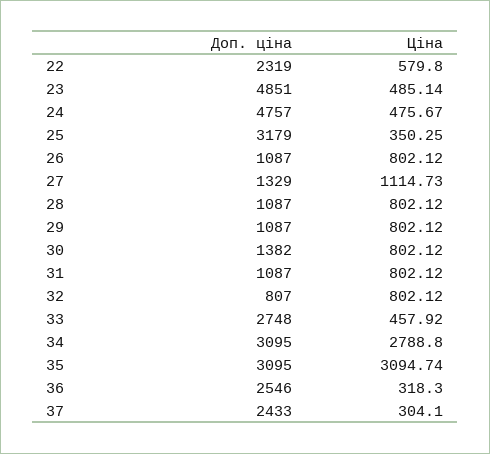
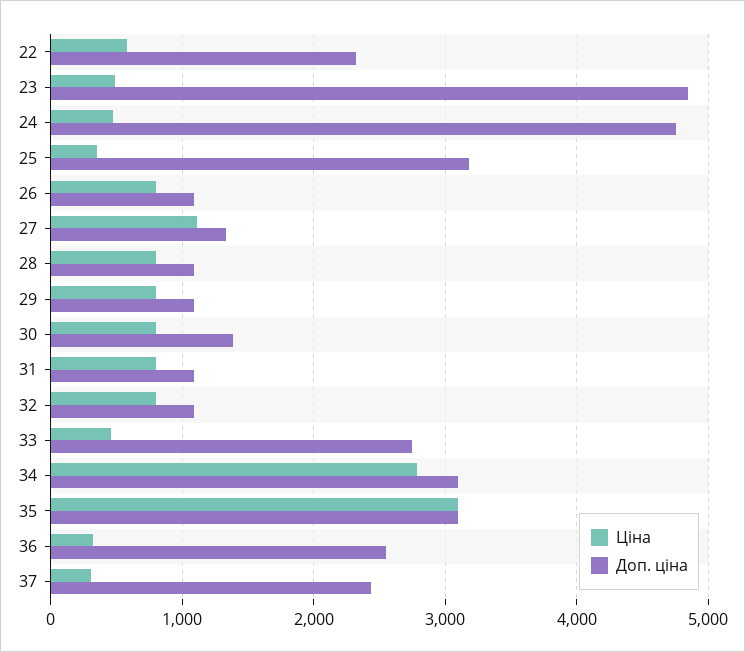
Доп. ціна, 32: 807 -> 1100

